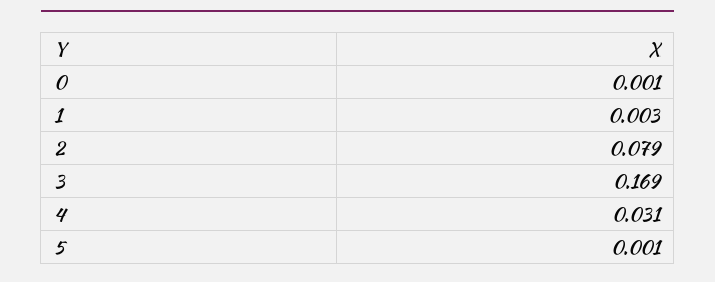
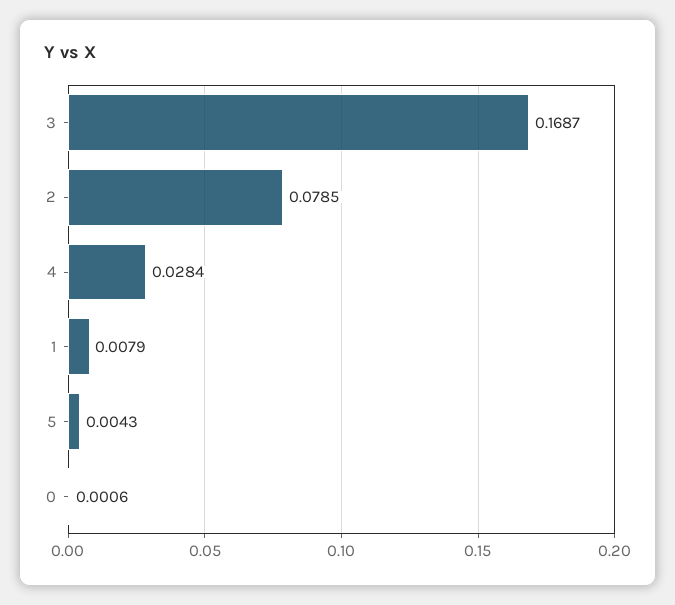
1: 0.003 -> 0.0079
4: 0.031 -> 0.0284
5: 0.001 -> 0.0043

